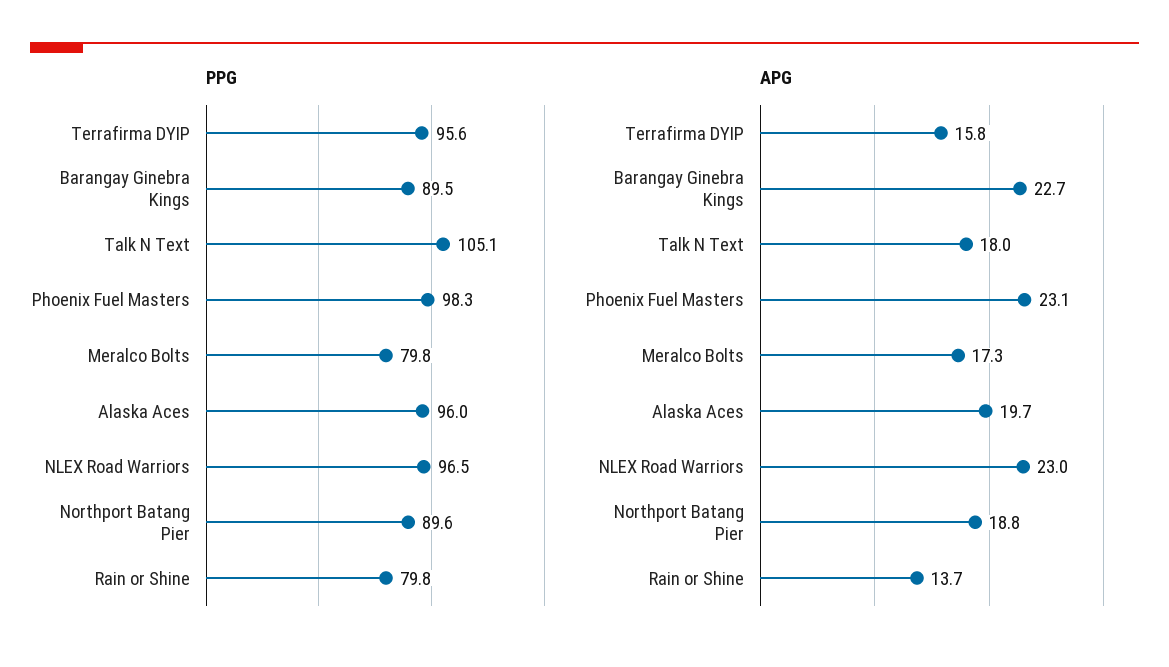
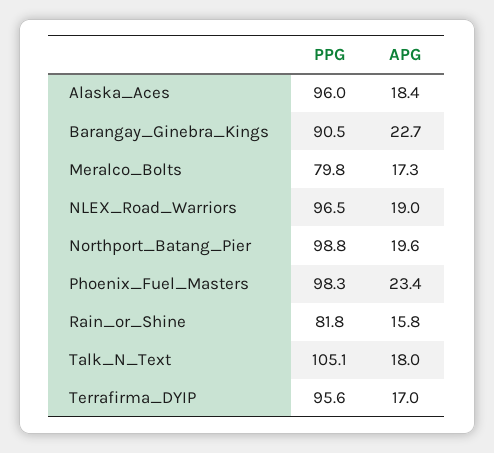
PPG, Barangay Ginebra Kings: 89.5 -> 90.5
PPG, Northport Batang Pier: 89.6 -> 98.8
PPG, Rain or Shine: 79.8 -> 81.8
APG, Terrafirma DYIP: 15.8 -> 17
APG, Phoenix Fuel Masters: 23.1 -> 23.4
APG, Alaska Aces: 19.7 -> 18.4
APG, NLEX Road Warriors: 23 -> 19
APG, Northport Batang Pier: 18.8 -> 19.6
APG, Rain or Shine: 13.7 -> 15.8

